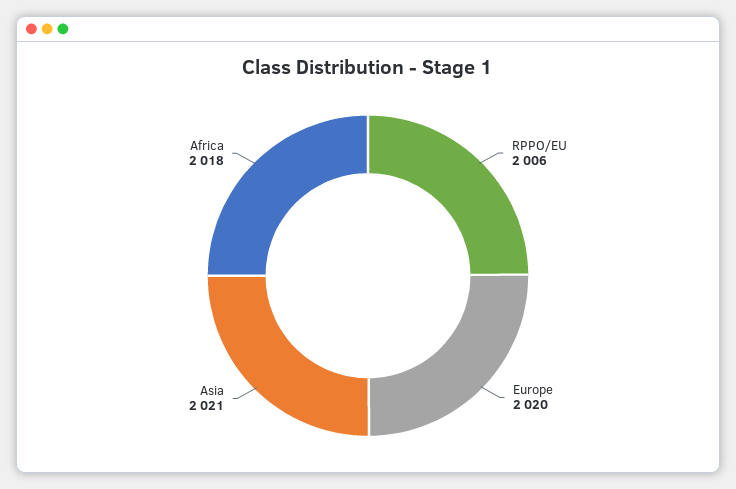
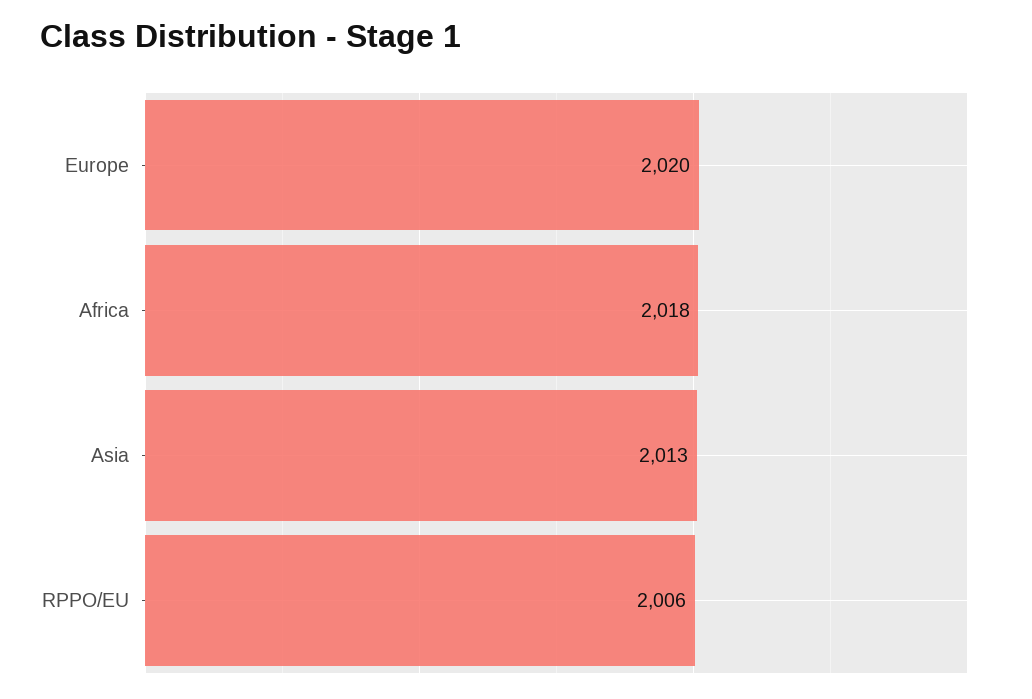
Asia: 2021 -> 2013

